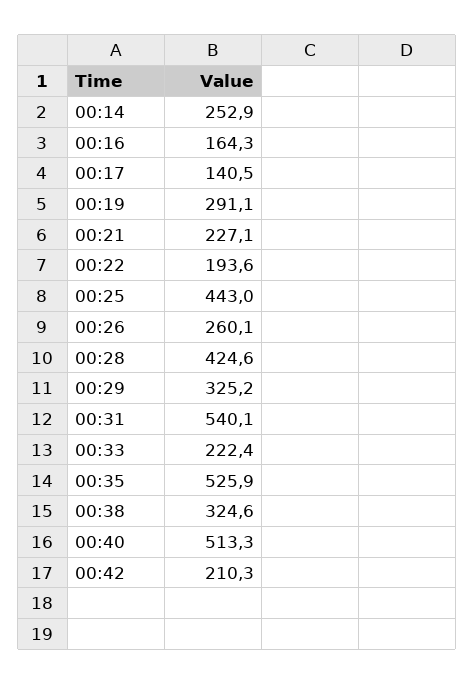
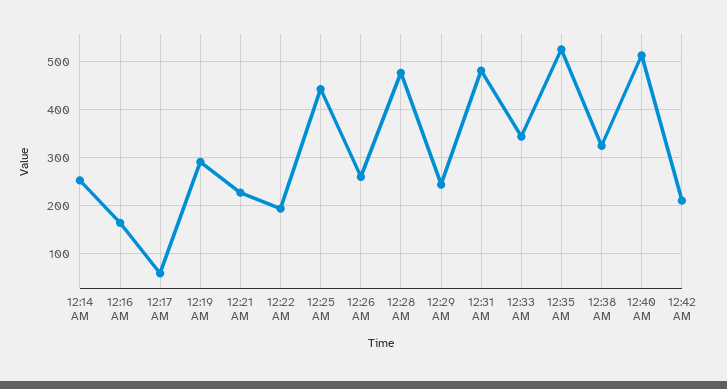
00:17: 140.5 -> 60
00:28: 424.6 -> 480
00:29: 325.2 -> 240
00:31: 540.1 -> 480
00:33: 222.4 -> 340

